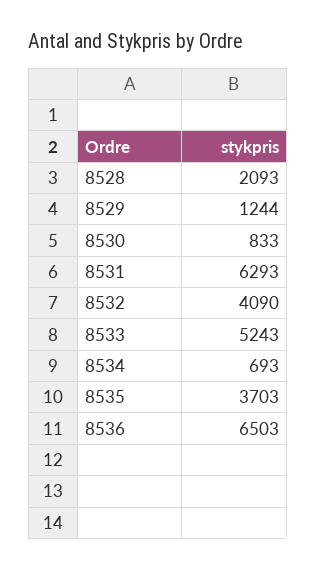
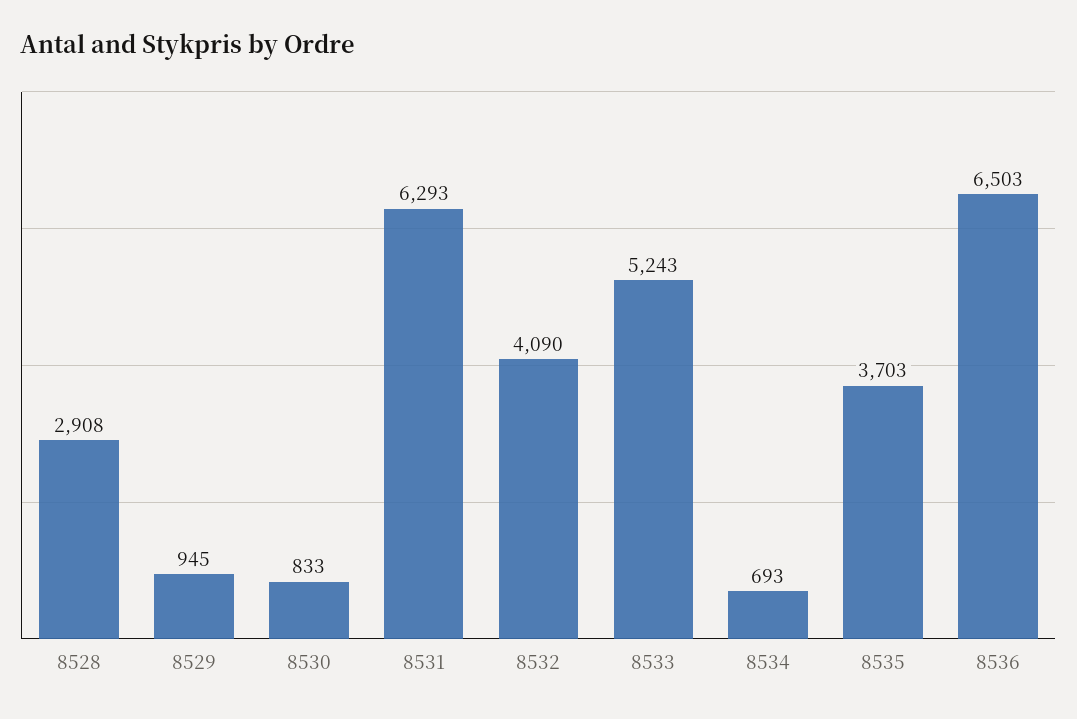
8528: 2093 -> 2908
8529: 1244 -> 945

